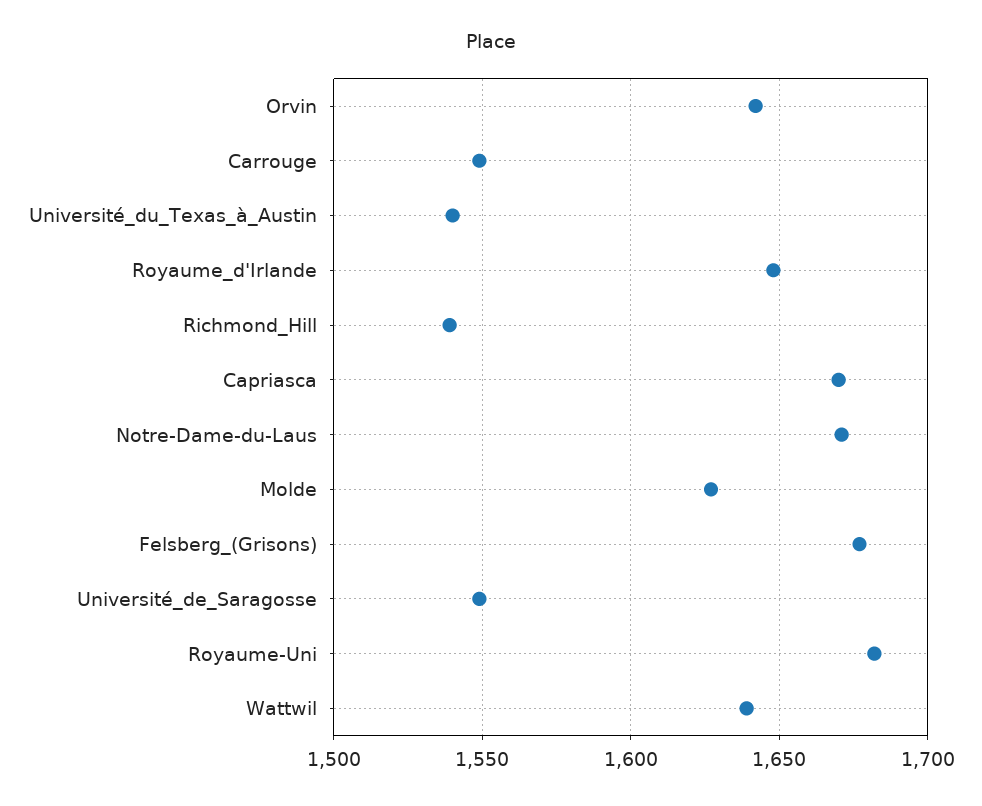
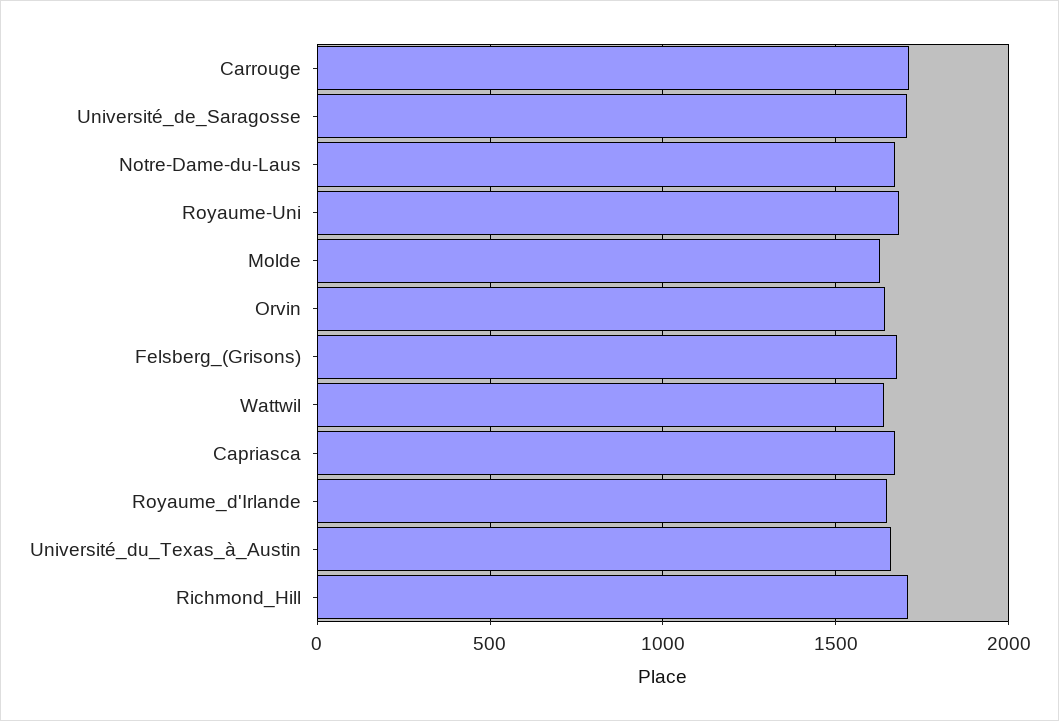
Carrouge: 1550 -> 1700
Université_du_Texas_à_Austin: 1540 -> 1650
Richmond_Hill: 1540 -> 1700
Université_de_Saragosse: 1550 -> 1700

